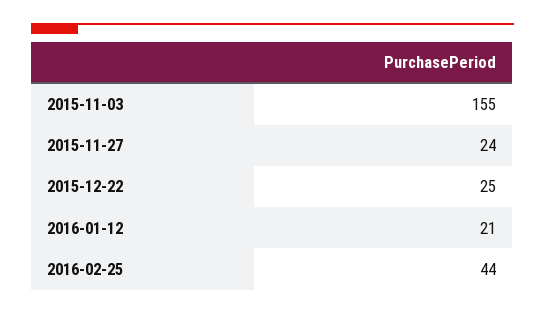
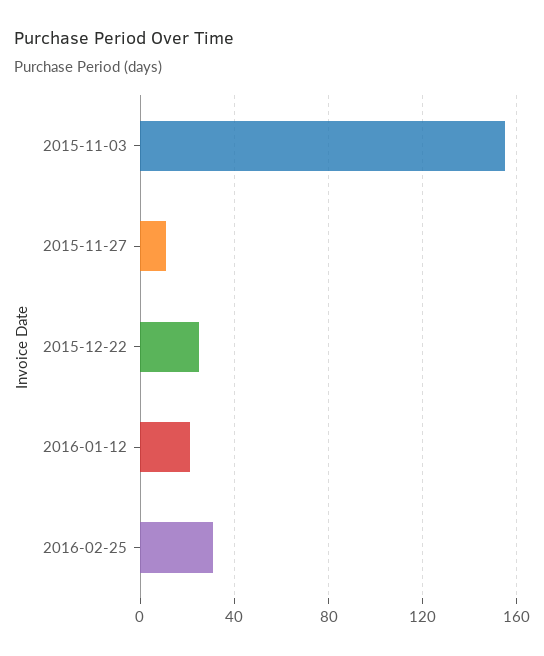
2015-11-27: 24 -> 10
2016-02-25: 44 -> 30

